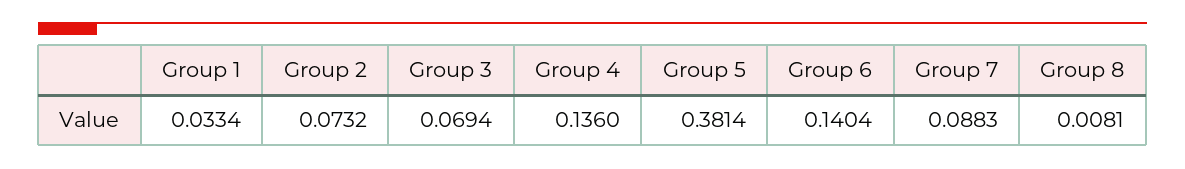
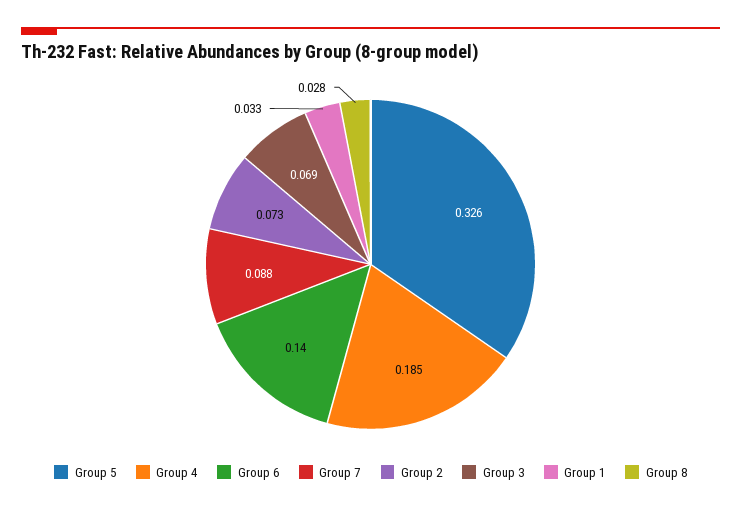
Group 4: 0.136 -> 0.185
Group 5: 0.3814 -> 0.326
Group 8: 0.0081 -> 0.028

